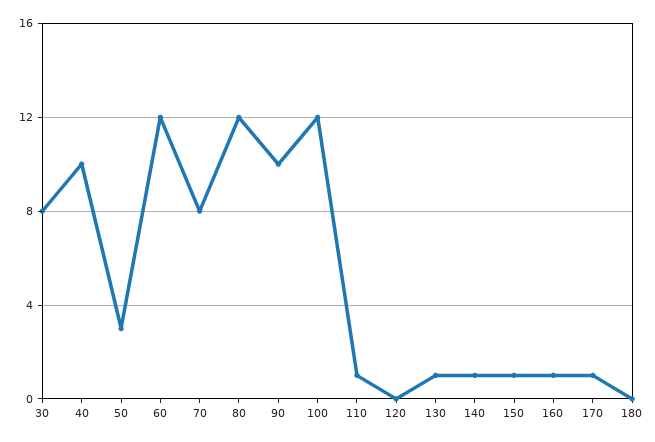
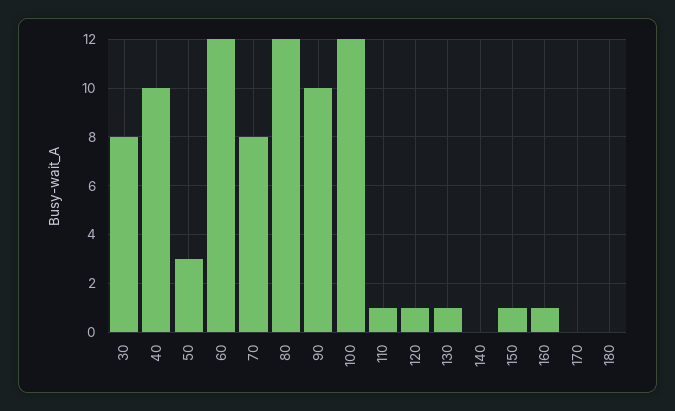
120: 0 -> 1
140: 1 -> 0
170: 1 -> 0

